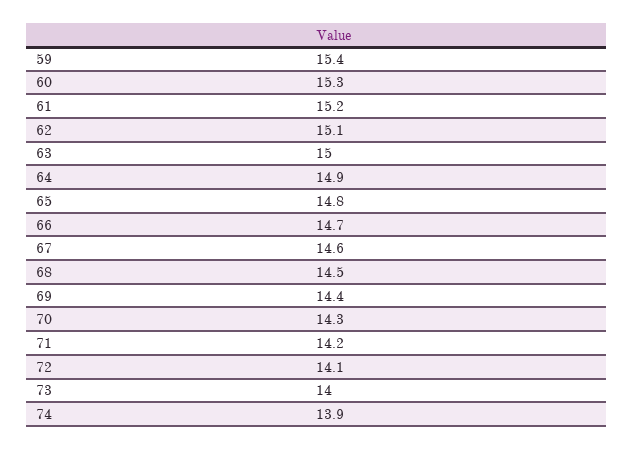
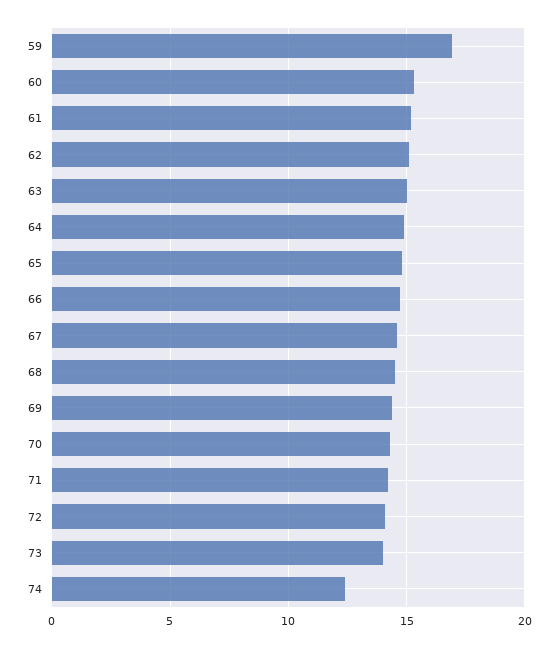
59: 15.4 -> 17
74: 13.9 -> 12.5

